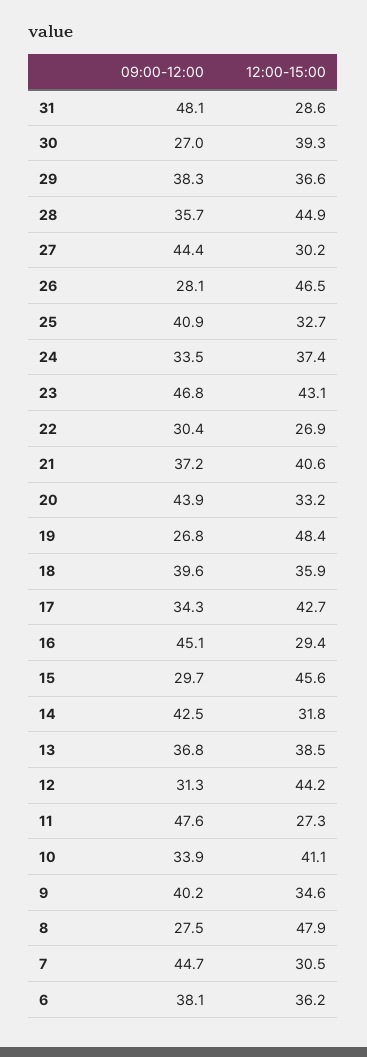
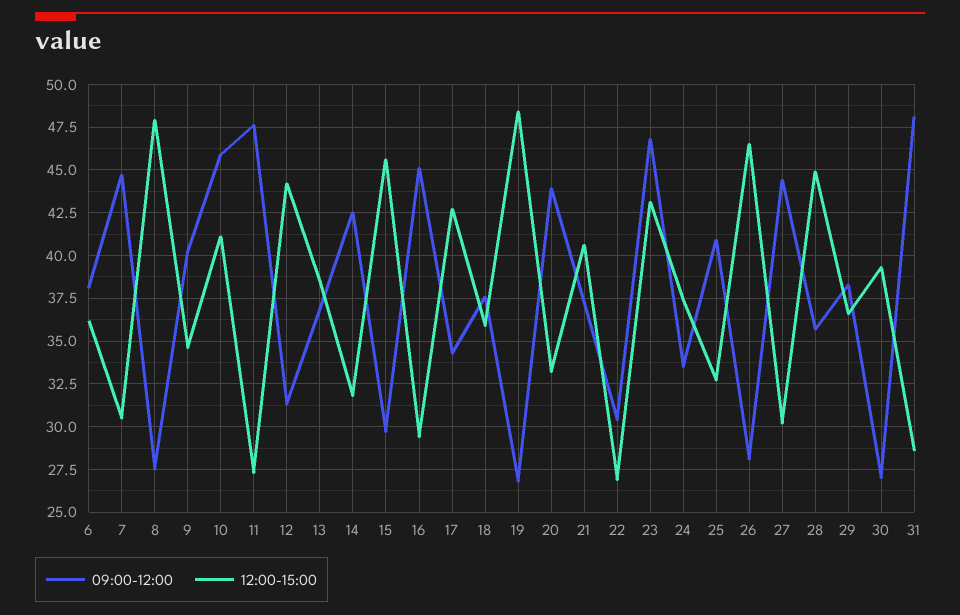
09:00-12:00, 18: 39.6 -> 37.5
09:00-12:00, 10: 33.9 -> 46

